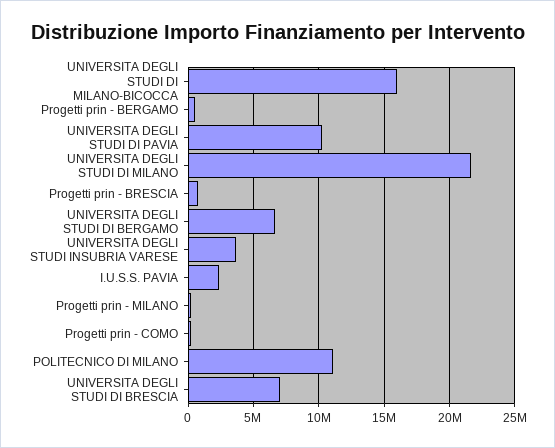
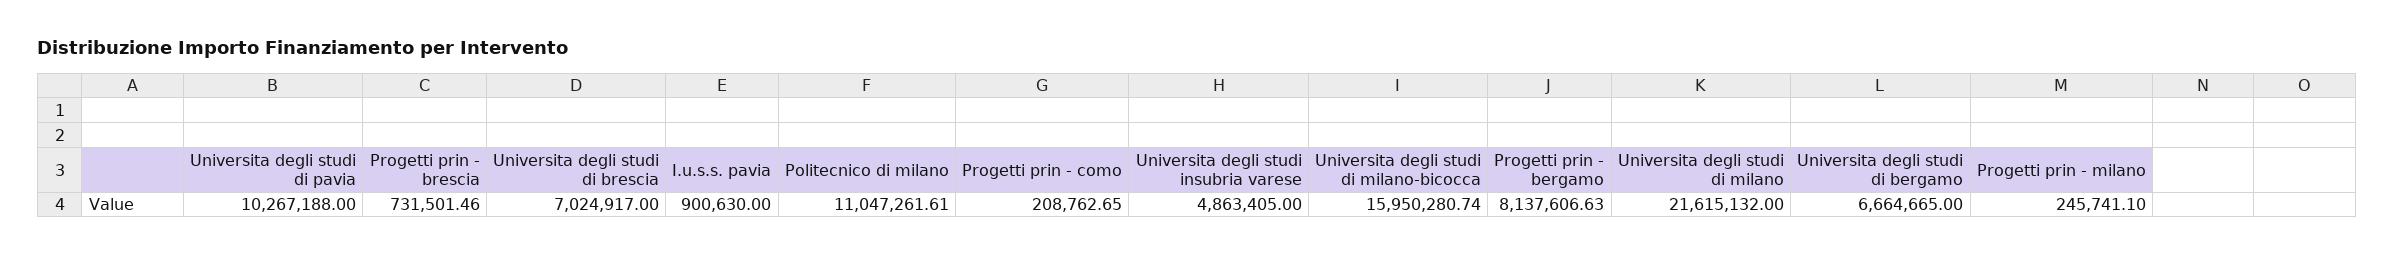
Progetti prin - BERGAMO: 500000 -> 8137606.63
UNIVERSITA DEGLI STUDI INSUBRIA VARESE: 3500000 -> 4863405
I.U.S.S. PAVIA: 2500000 -> 900630

